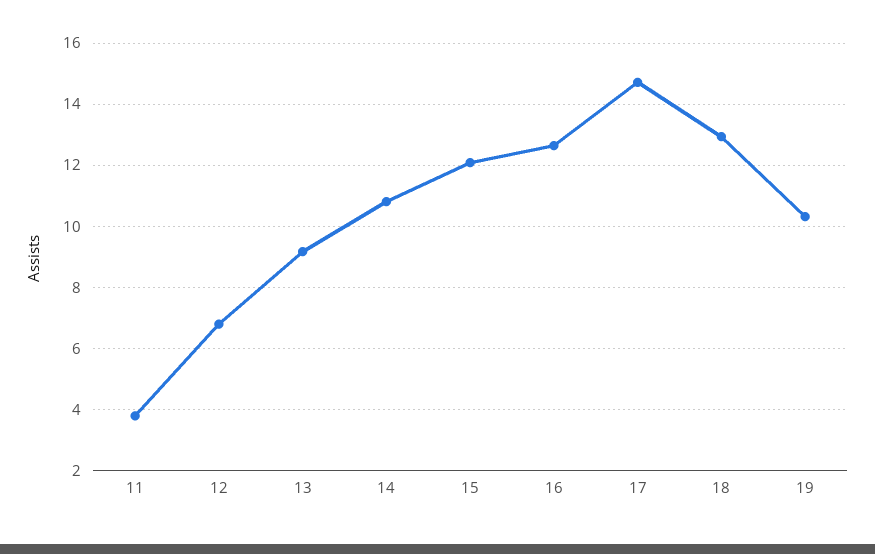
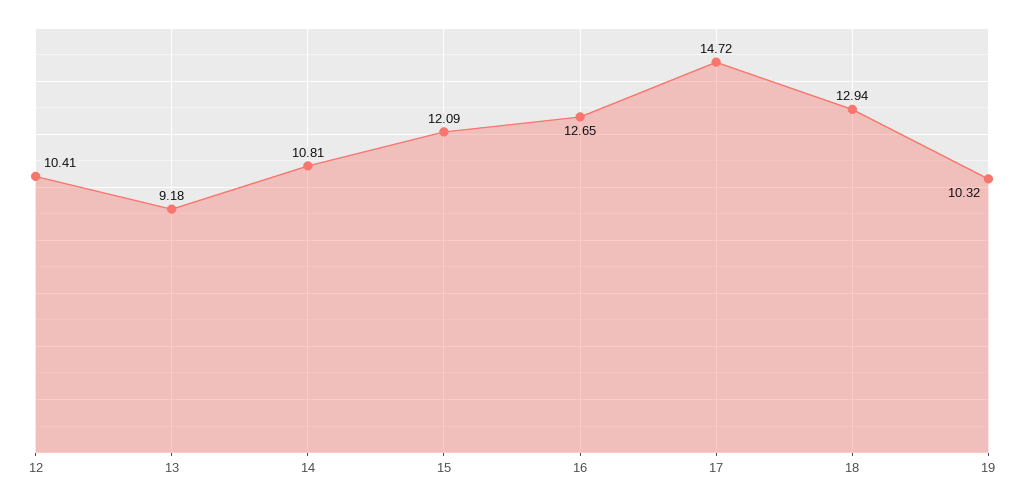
11: 3.8 -> none
12: 6.8 -> 10.41

